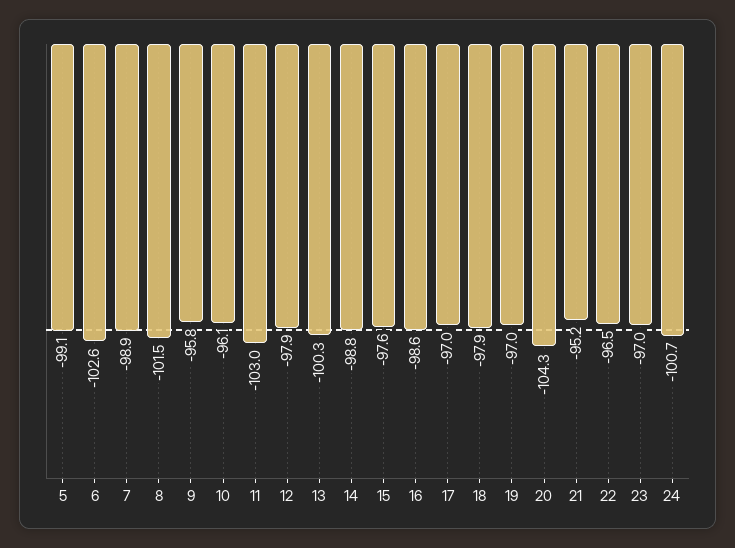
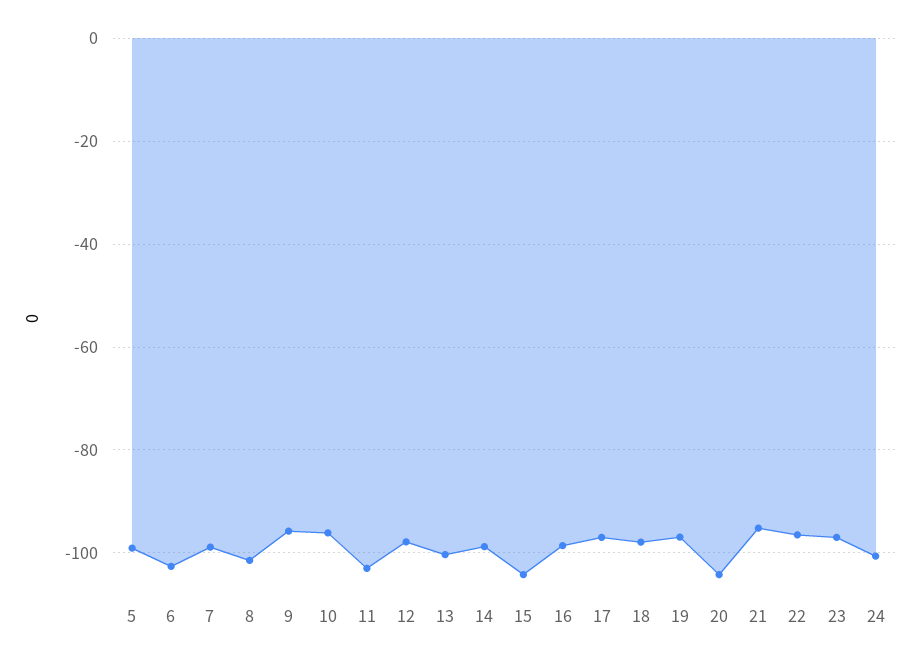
15: -97.6 -> -104

